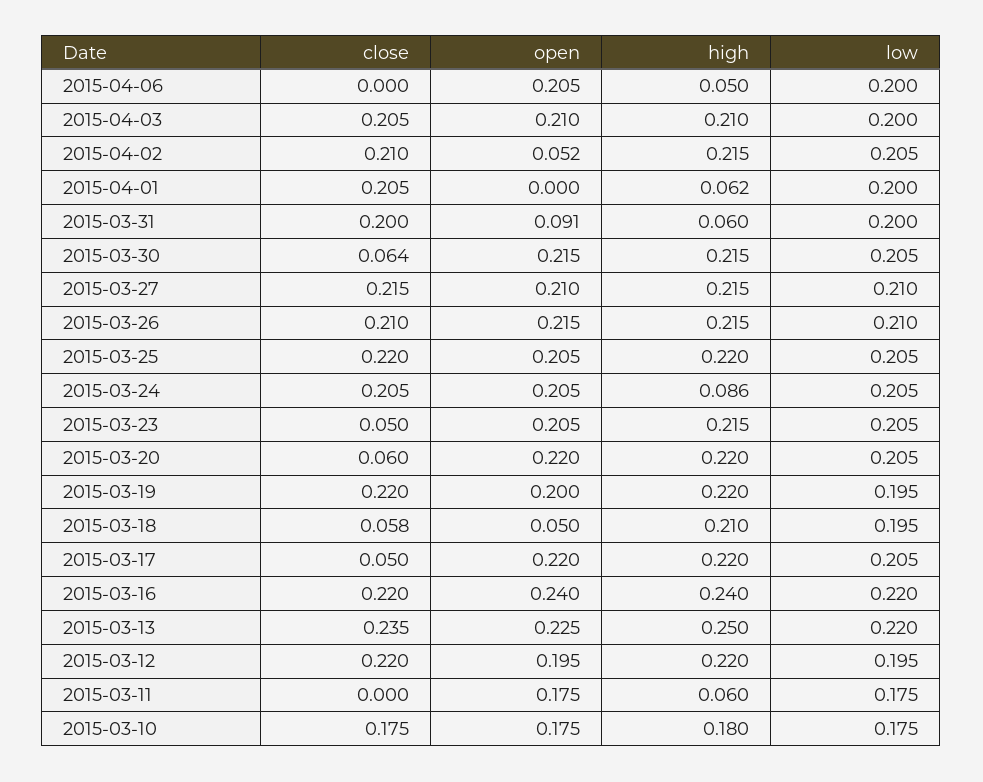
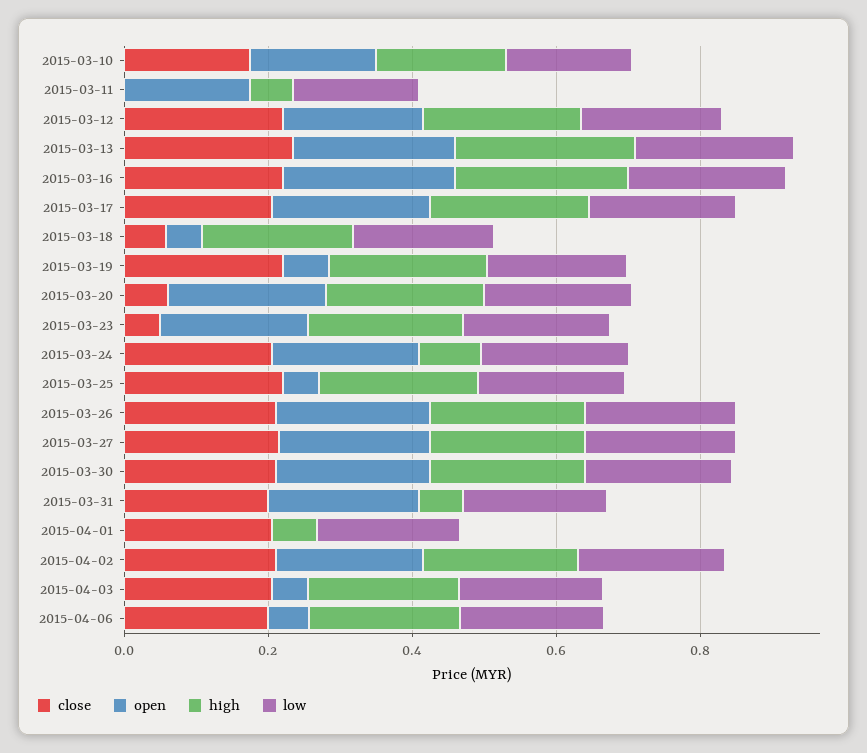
close, 2015-04-06: 0 -> 0.2
open, 2015-04-06: 0.205 -> 0.05
high, 2015-04-06: 0.05 -> 0.2
open, 2015-04-03: 0.21 -> 0.05
open, 2015-04-02: 0.052 -> 0.2
open, 2015-03-31: 0.091 -> 0.2
close, 2015-03-30: 0.064 -> 0.2
open, 2015-03-25: 0.205 -> 0.05
open, 2015-03-19: 0.2 -> 0.05
close, 2015-03-17: 0.05 -> 0.2

